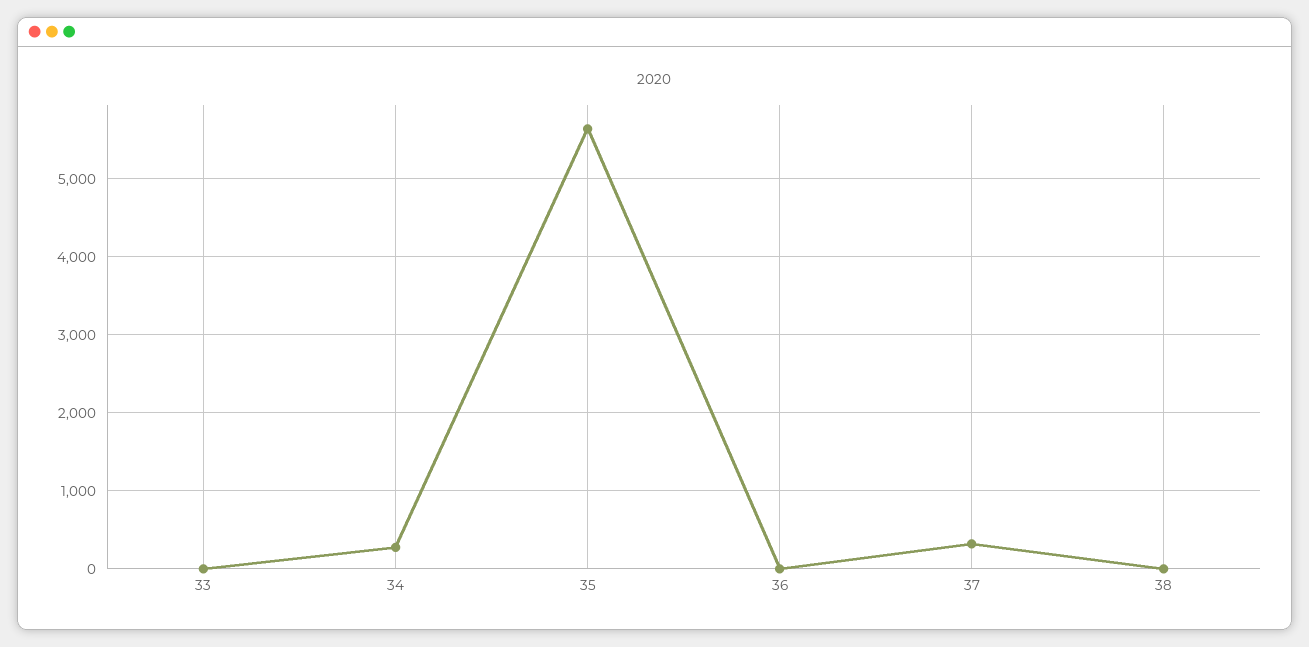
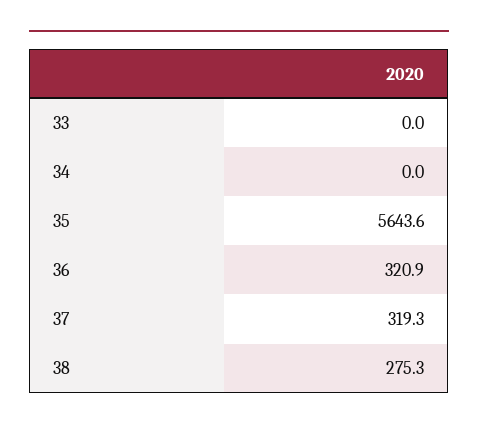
34: 300 -> 0
36: 0 -> 320.9
38: 0 -> 275.3

